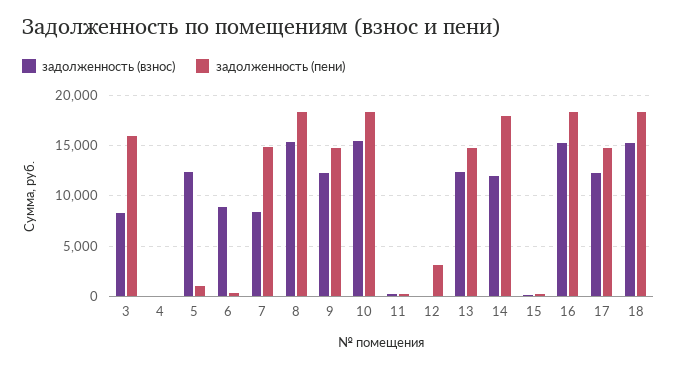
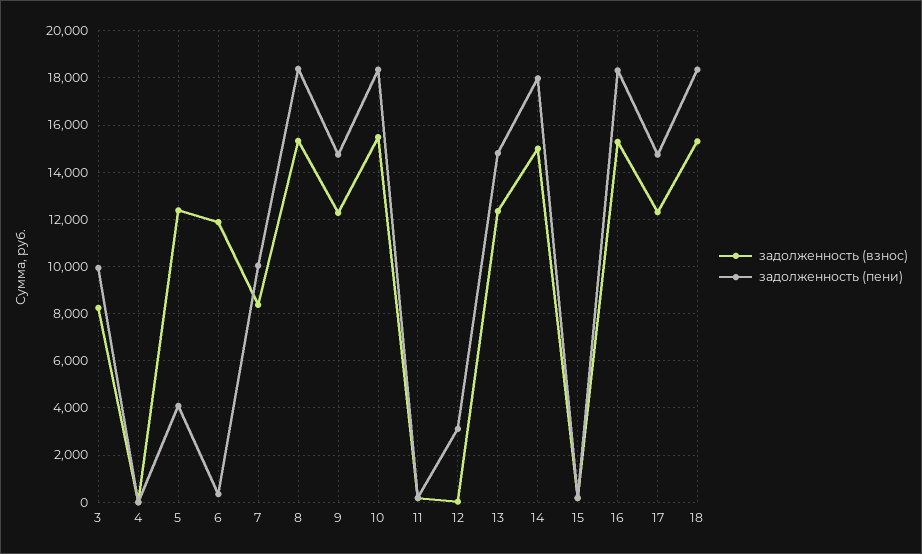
задолженность (пени), 3: 16000 -> 10000
задолженность (пени), 5: 1000 -> 4000
задолженность (взнос), 6: 9000 -> 12000
задолженность (пени), 7: 15000 -> 10000
задолженность (взнос), 14: 12000 -> 15000

